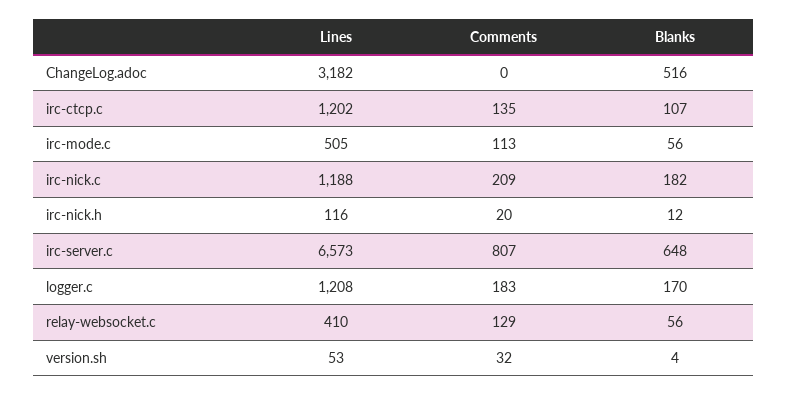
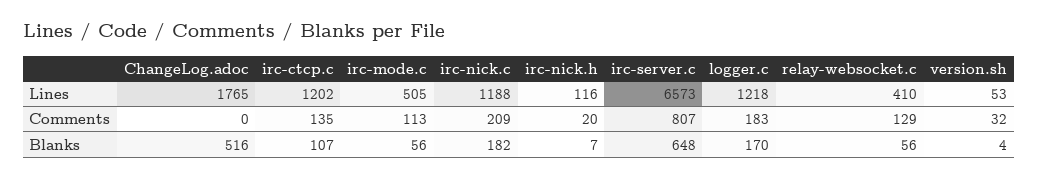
Lines, ChangeLog.adoc: 3182 -> 1765
Blanks, irc-nick.h: 12 -> 7
Lines, logger.c: 1208 -> 1218

